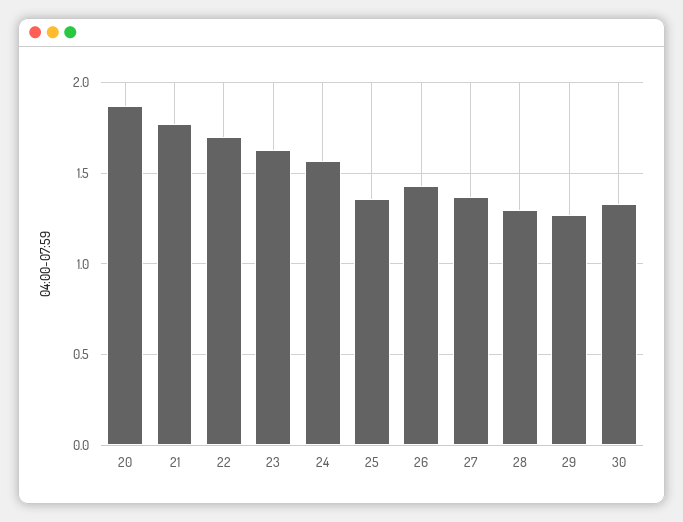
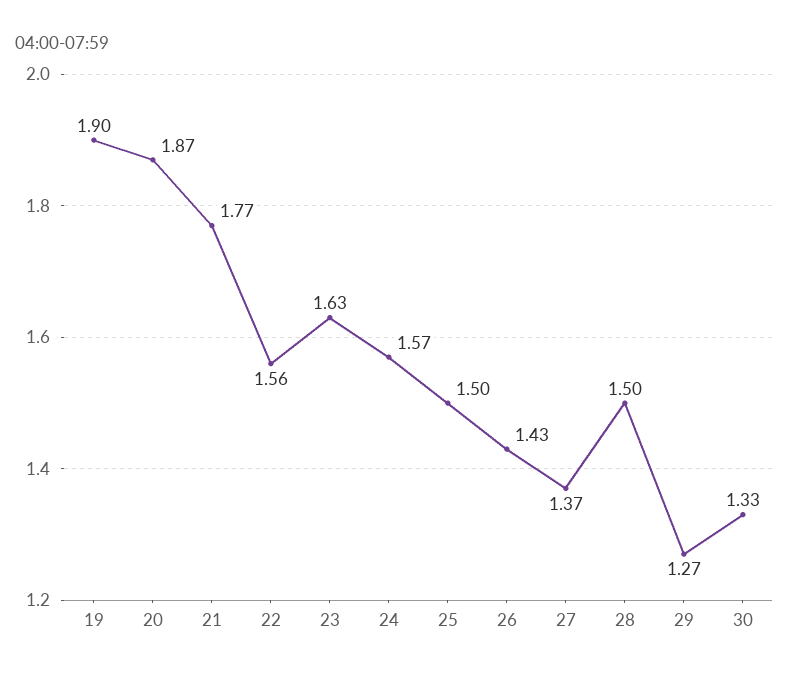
22: 1.7 -> 1.56
25: 1.35 -> 1.5
28: 1.3 -> 1.5
19: none -> 1.9

